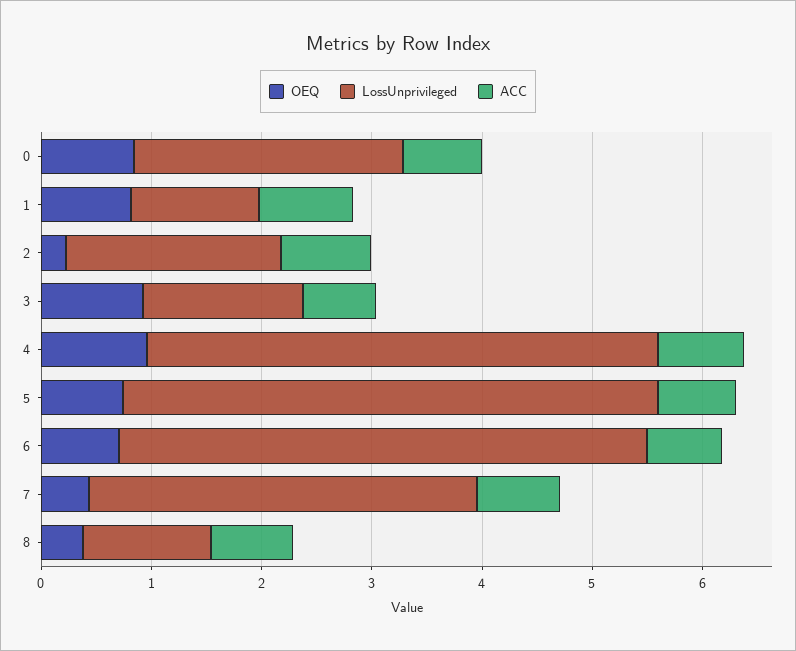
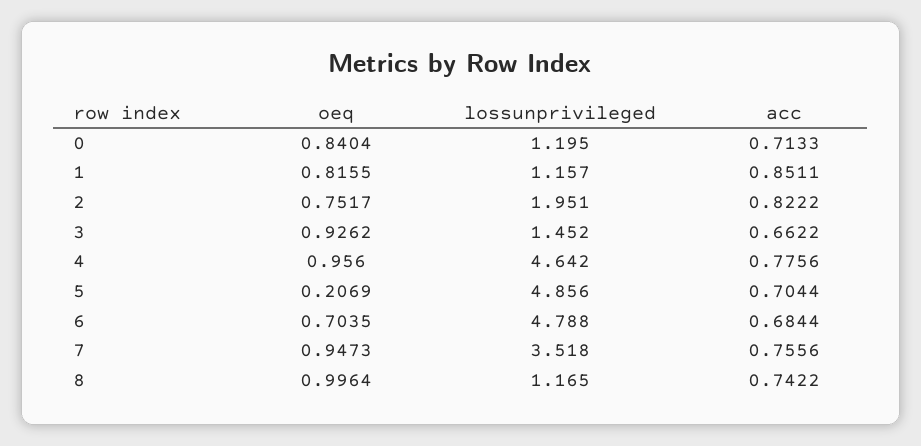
LossUnprivileged, 0: 2.4 -> 1.195
OEQ, 2: 0.2 -> 0.7517
OEQ, 5: 0.8 -> 0.2069
OEQ, 7: 0.4 -> 0.9473
OEQ, 8: 0.4 -> 0.9964

